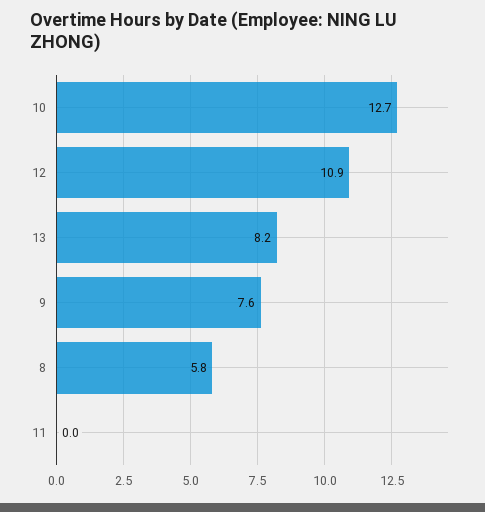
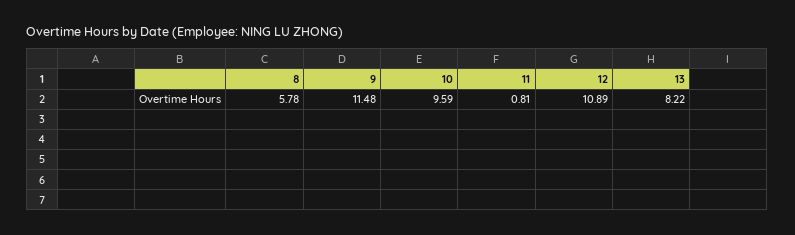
10: 12.7 -> 9.59
9: 7.6 -> 11.48
11: 0 -> 0.81

